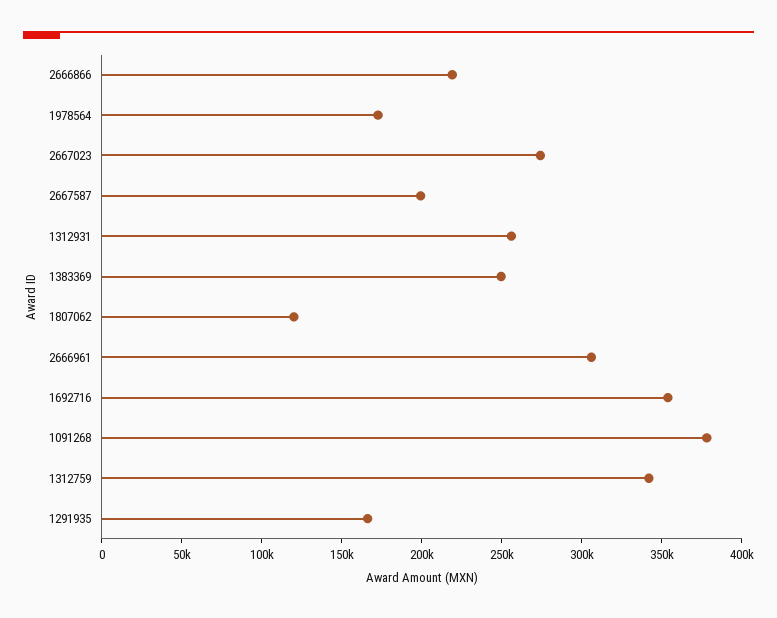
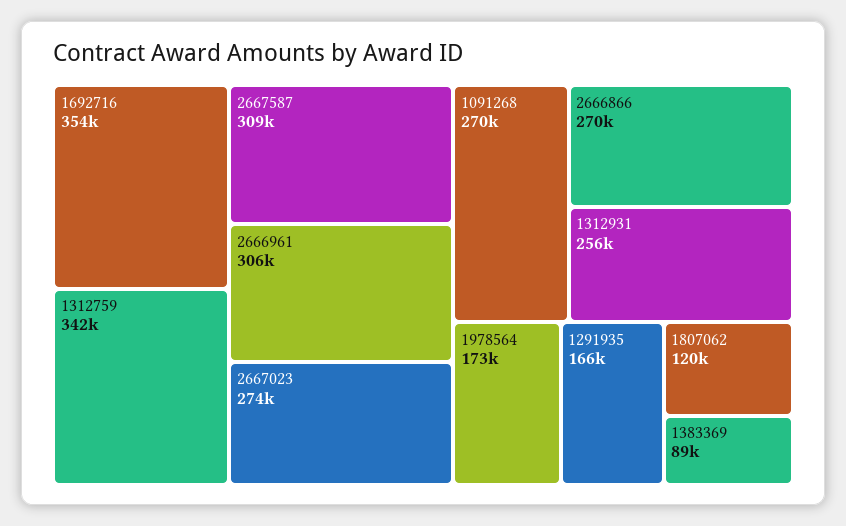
2666866: 220000 -> 270000
2667587: 200000 -> 309000
1383369: 250000 -> 89000
1091268: 380000 -> 270000

